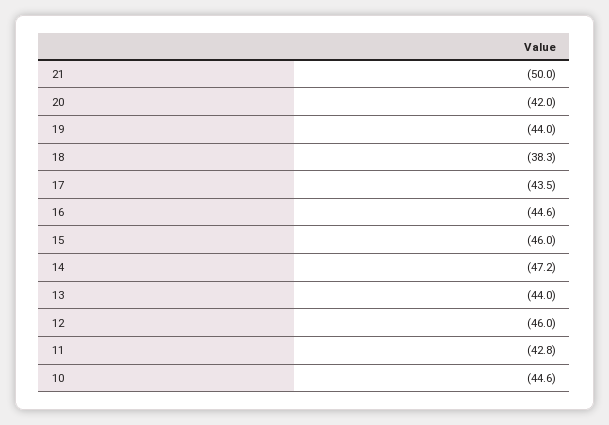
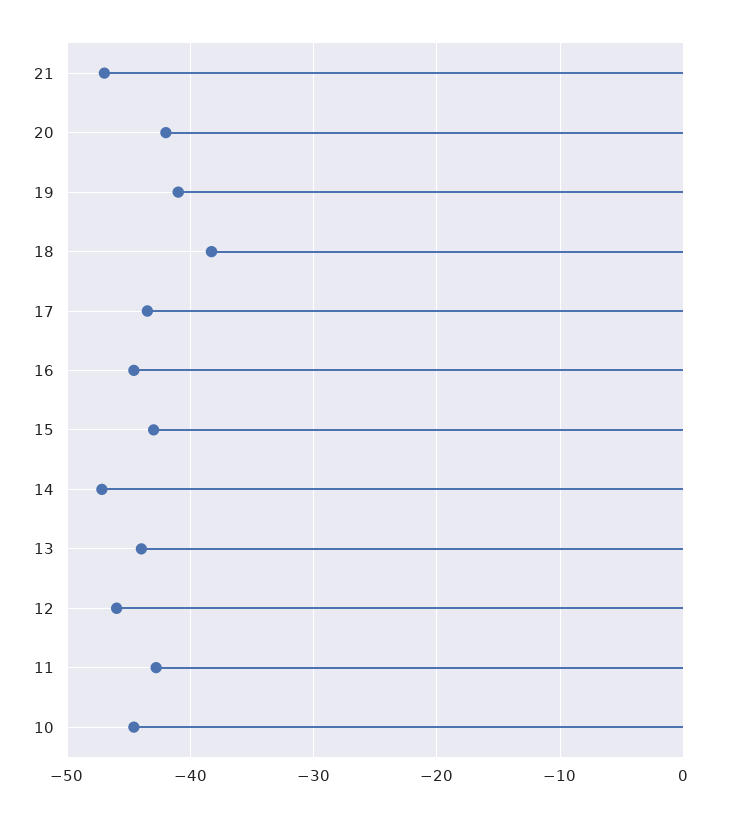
21: -50 -> -47
19: -44 -> -41
15: -46 -> -43

